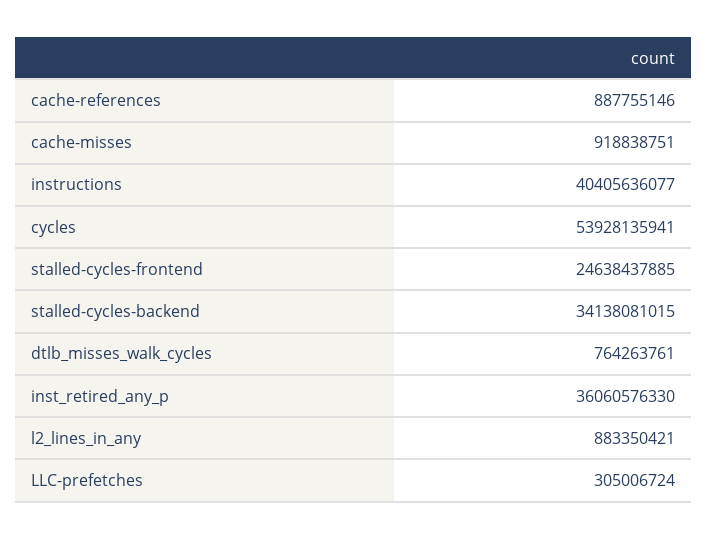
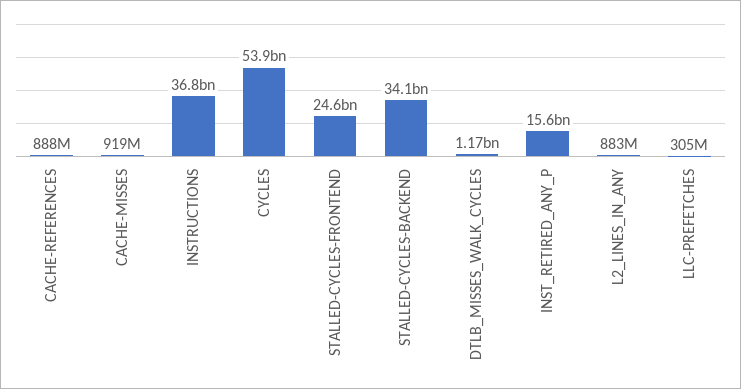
instructions: 40405636077 -> 36800000000
dtlb_misses_walk_cycles: 764263761 -> 1170000000
inst_retired_any_p: 36060576330 -> 15600000000

